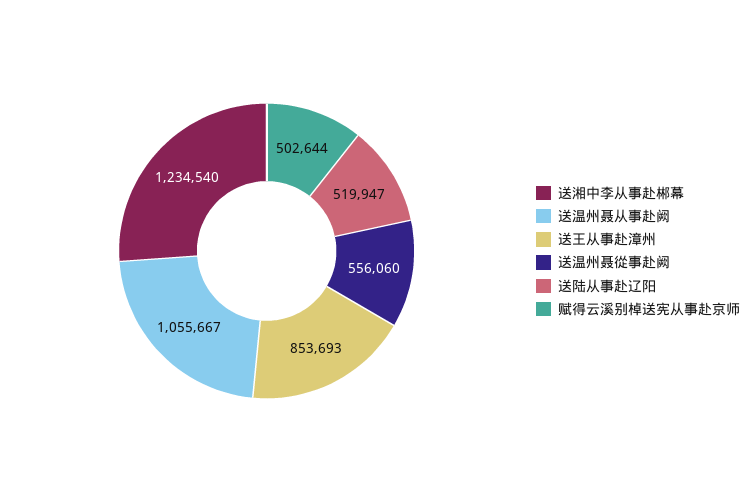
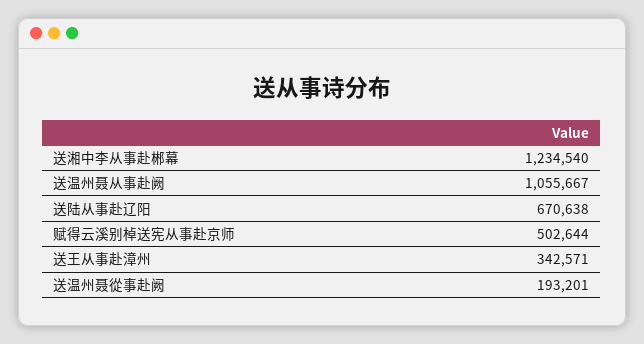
送王从事赴漳州: 853693 -> 342571
送温州聂從事赴阙: 556060 -> 193201
送陆从事赴辽阳: 519947 -> 670638

